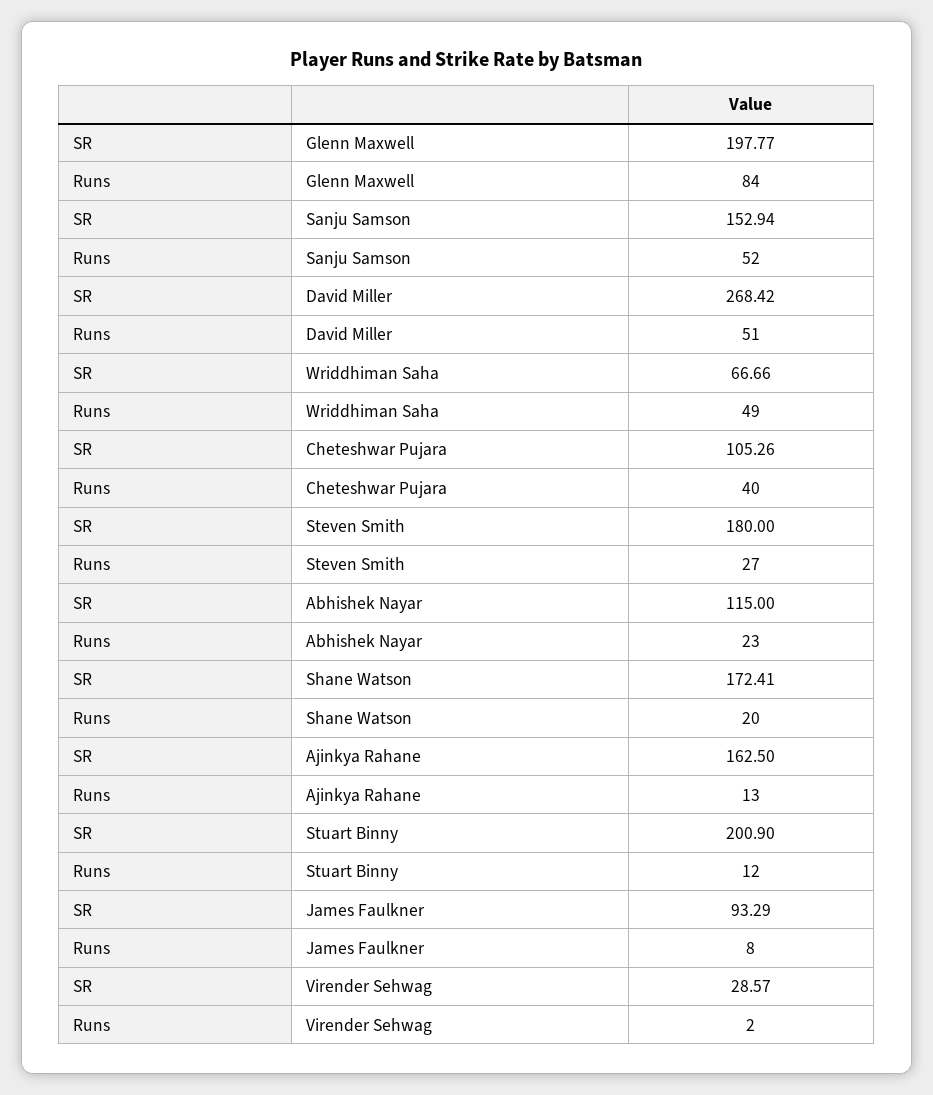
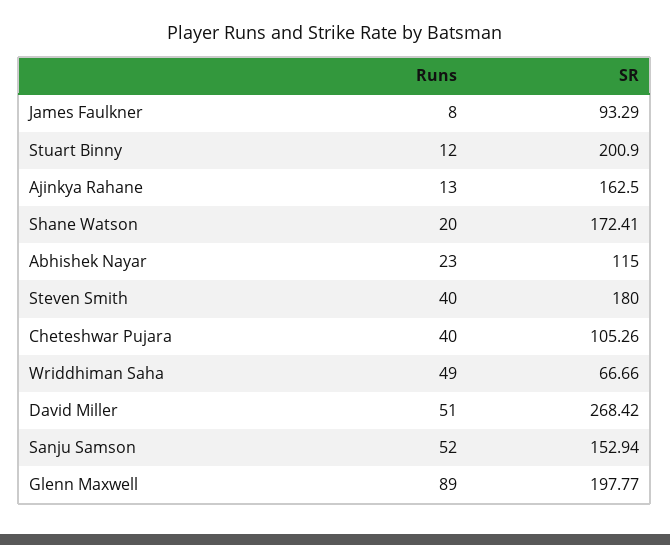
Runs, Glenn Maxwell: 84 -> 89
Runs, Steven Smith: 27 -> 40
SR, Virender Sehwag: 28.57 -> none
Runs, Virender Sehwag: 2 -> none

